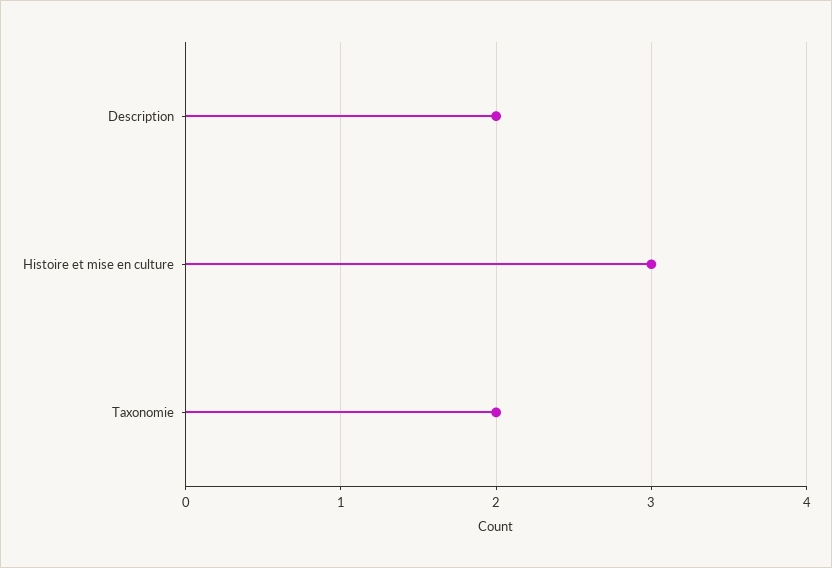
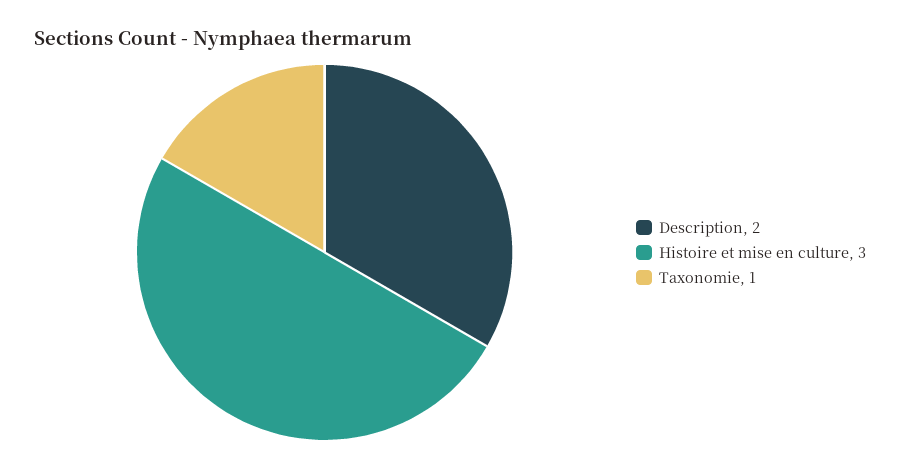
Taxonomie: 2 -> 1

